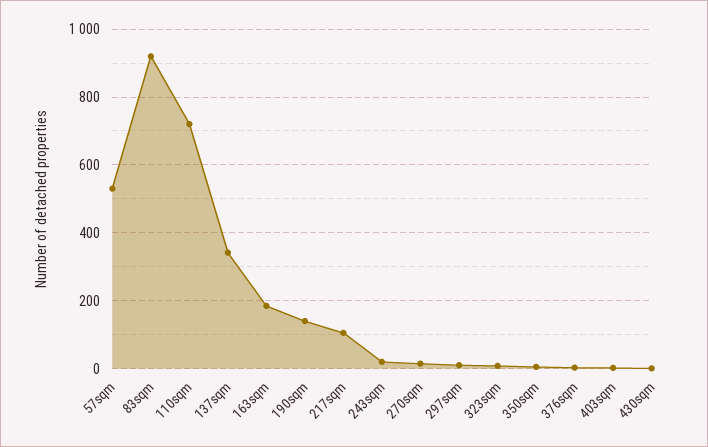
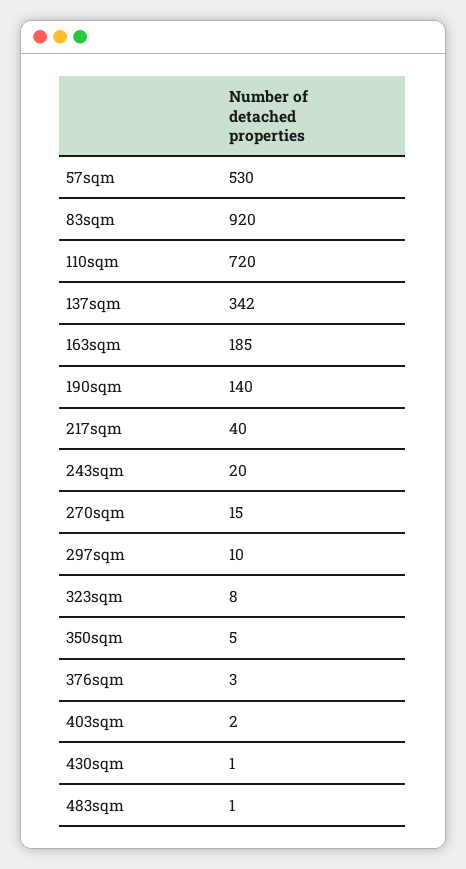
217sqm: 100 -> 40
483sqm: none -> 1

